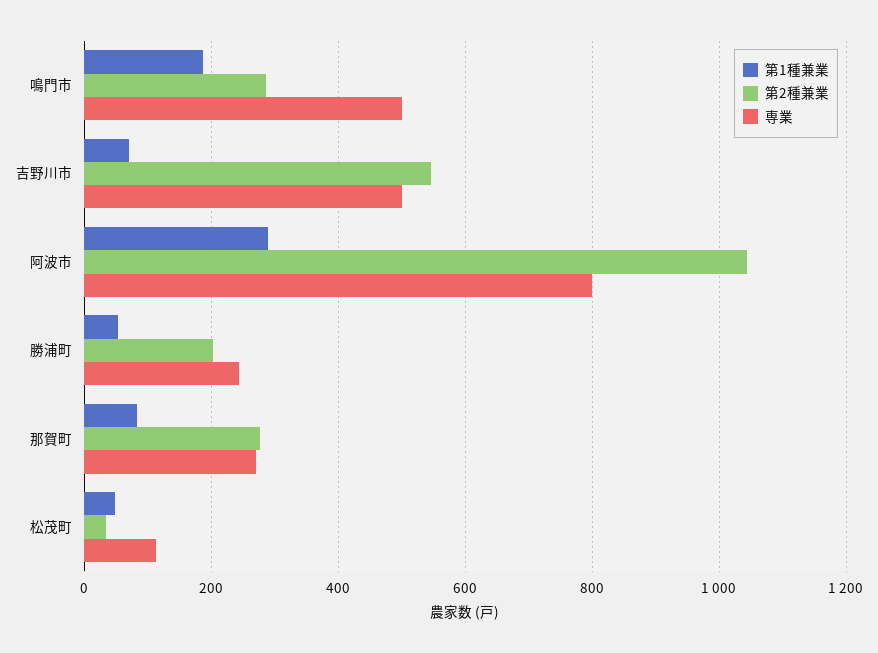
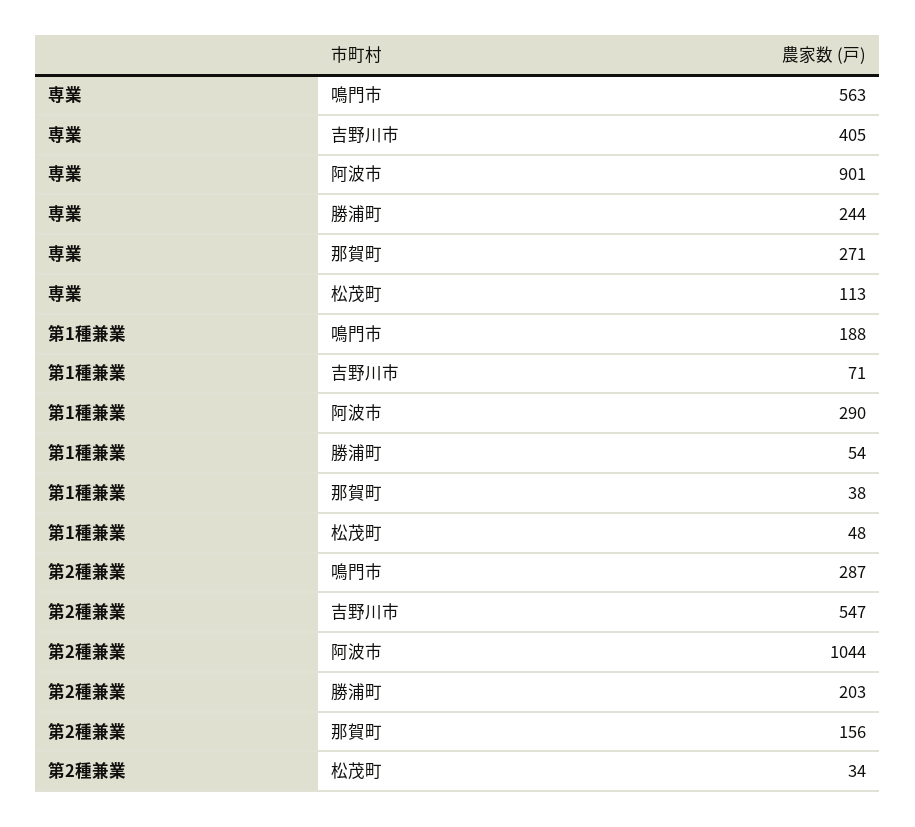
専業, 鳴門市: 500 -> 563
専業, 吉野川市: 500 -> 405
専業, 阿波市: 800 -> 901
第1種兼業, 那賀町: 80 -> 38
第2種兼業, 那賀町: 280 -> 156

